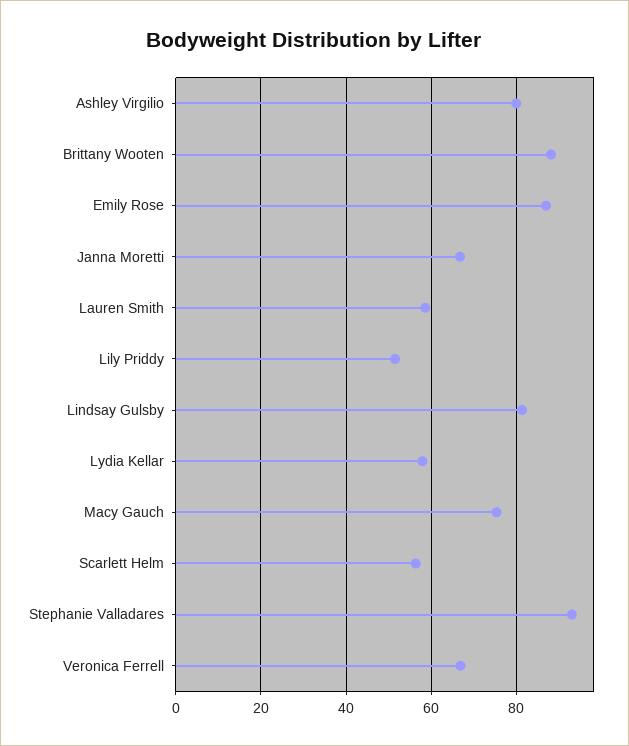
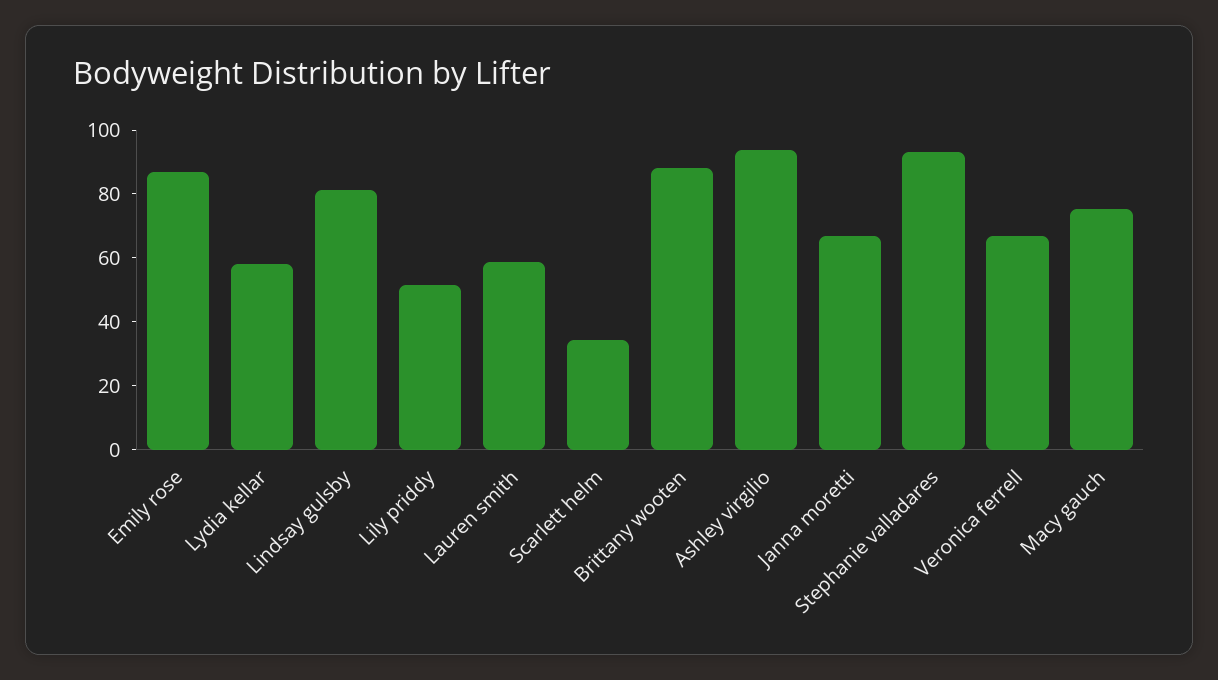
Ashley Virgilio: 80 -> 95
Scarlett Helm: 56 -> 35

